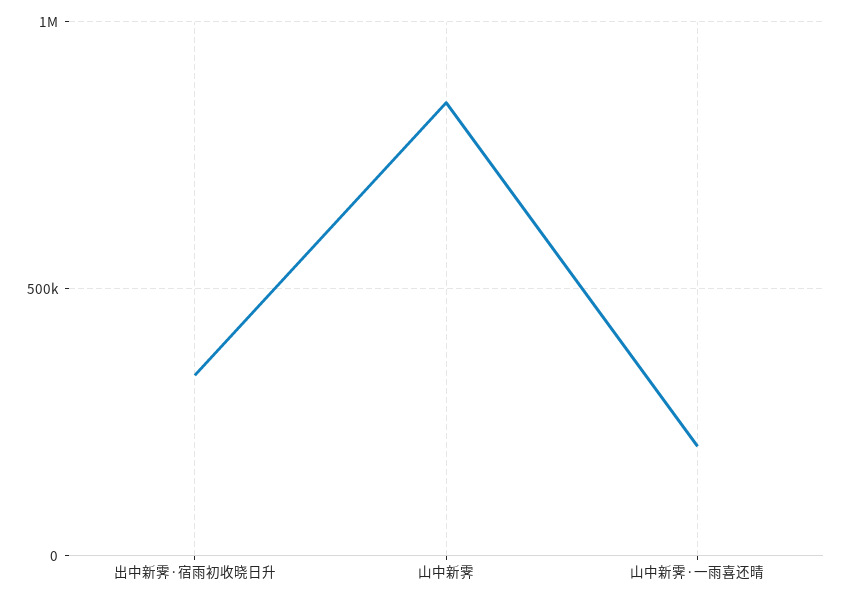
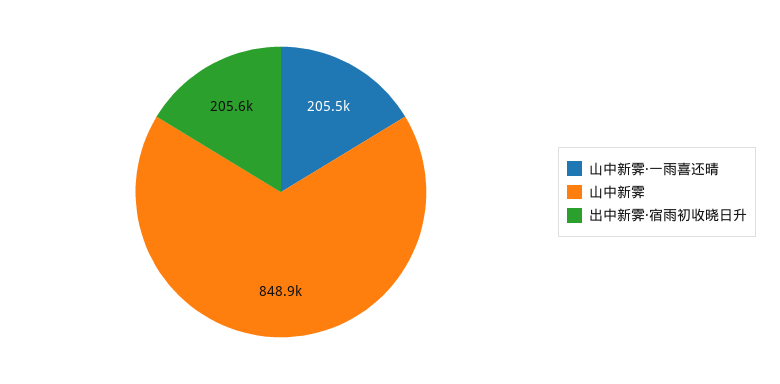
出中新霁·宿雨初收晓日升: 350000 -> 205600

